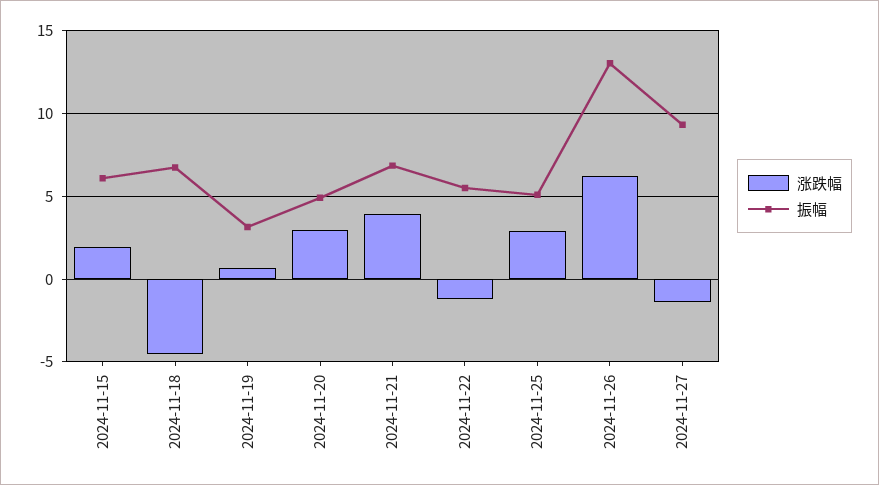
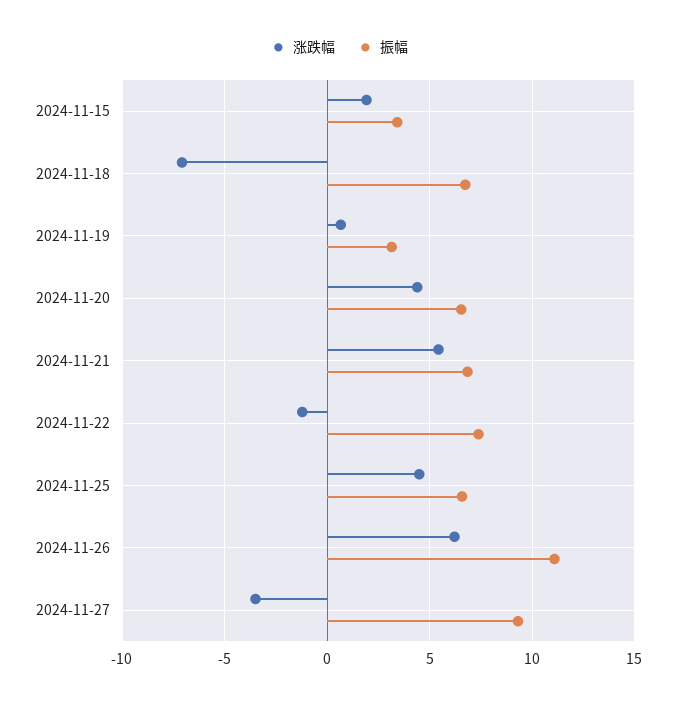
振幅, 2024-11-15: 6 -> 3.5
涨跌幅, 2024-11-18: -4.5 -> -7
涨跌幅, 2024-11-20: 3 -> 4.5
振幅, 2024-11-20: 5 -> 6.5
涨跌幅, 2024-11-21: 4 -> 5.5
振幅, 2024-11-22: 5.5 -> 7.5
涨跌幅, 2024-11-25: 3 -> 4.5
振幅, 2024-11-25: 5 -> 6.5
振幅, 2024-11-26: 13 -> 11
涨跌幅, 2024-11-27: -1.5 -> -3.5

